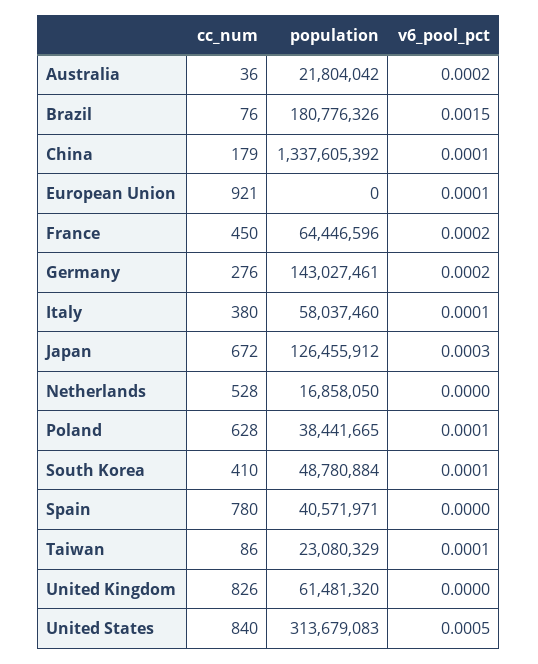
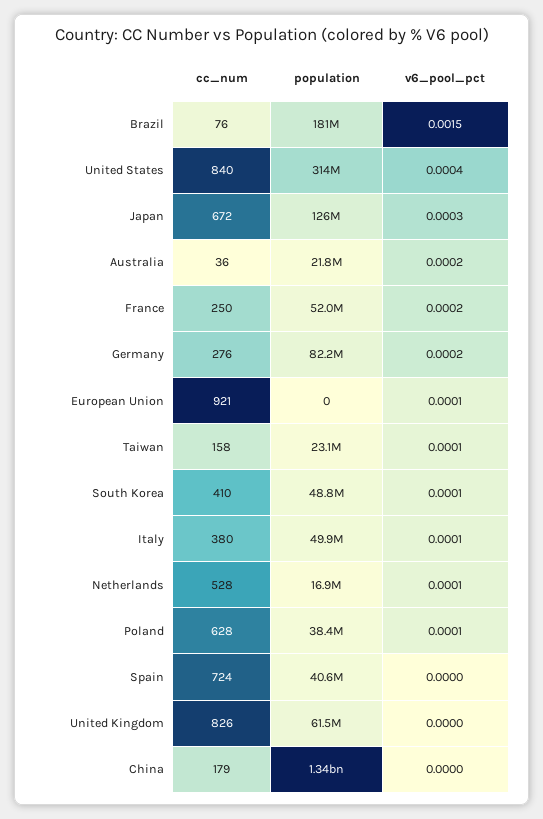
v6_pool_pct, China: 0.0001 -> 0
cc_num, France: 450 -> 250
population, France: 64446596 -> 52000000
population, Germany: 143027461 -> 82200000
population, Italy: 58037460 -> 49900000
v6_pool_pct, Netherlands: 0 -> 0.0001
cc_num, Spain: 780 -> 724
cc_num, Taiwan: 86 -> 158
v6_pool_pct, United States: 0.0005 -> 0.0004

